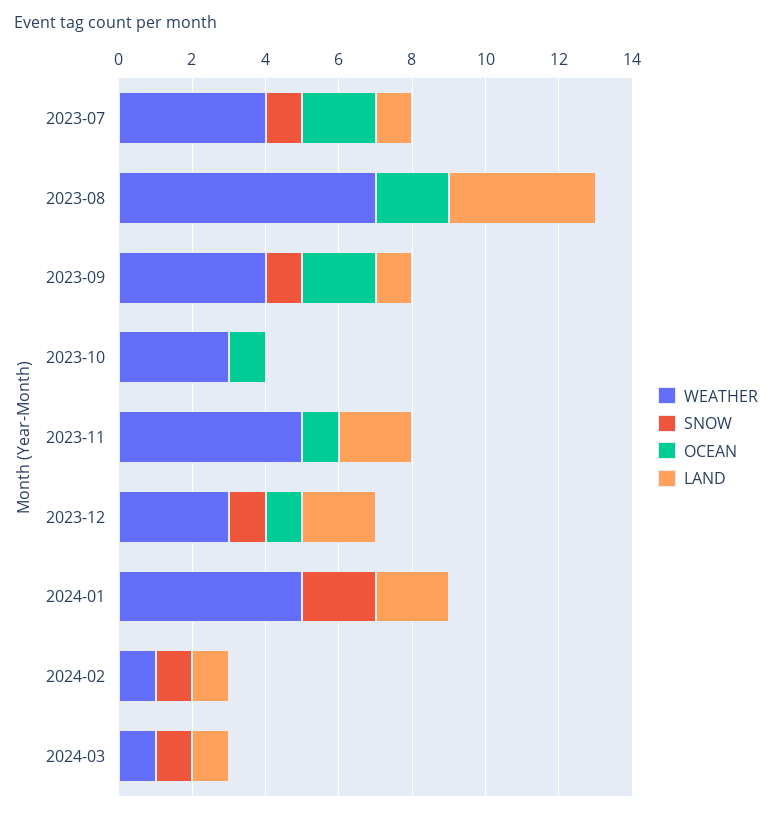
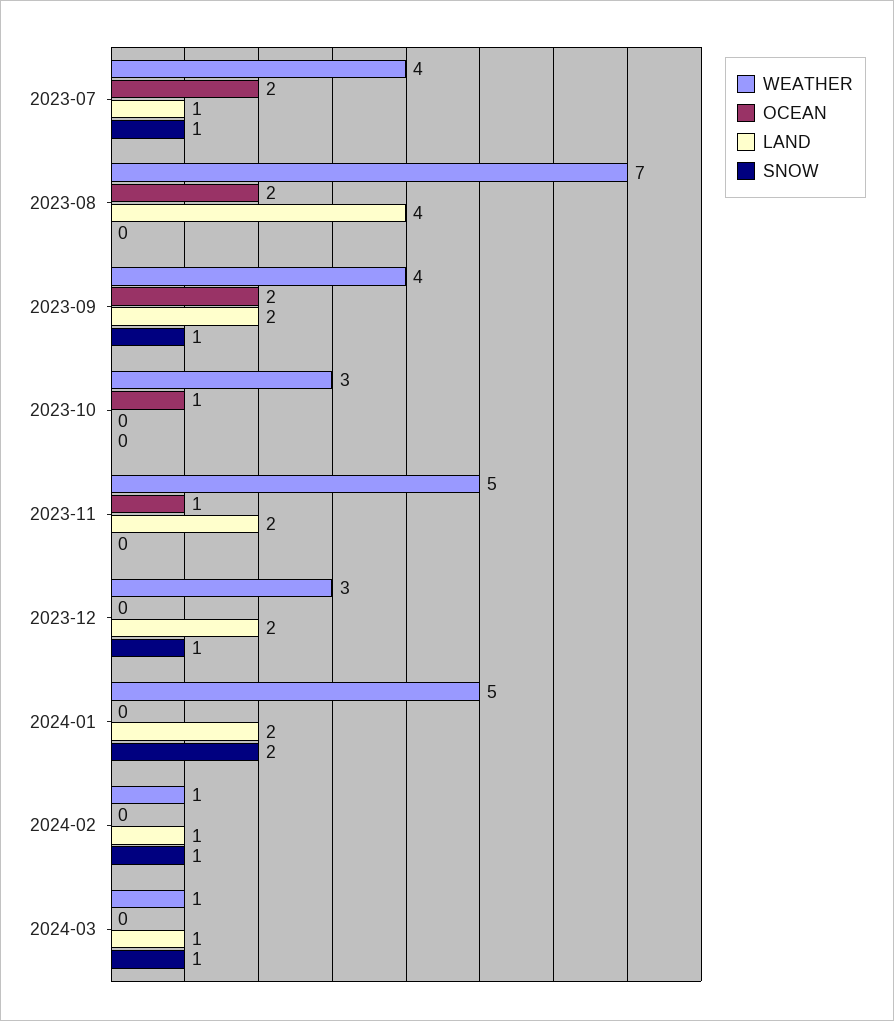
LAND, 2023-09: 1 -> 2
OCEAN, 2023-12: 1 -> 0

